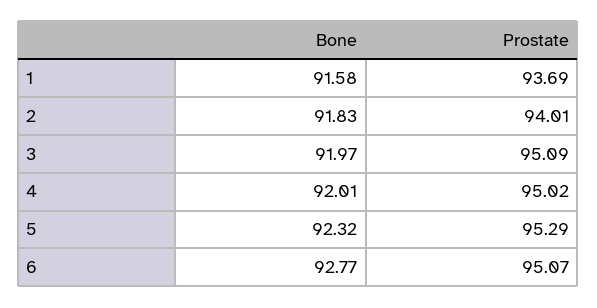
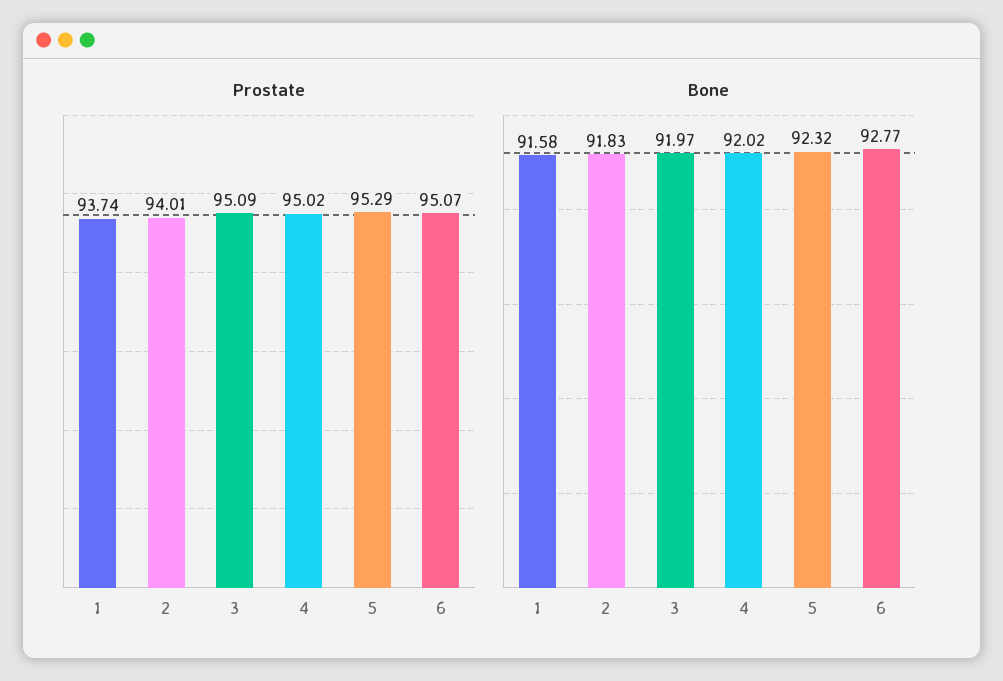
Prostate, 1: 93.69 -> 93.74
Bone, 4: 92.01 -> 92.02

